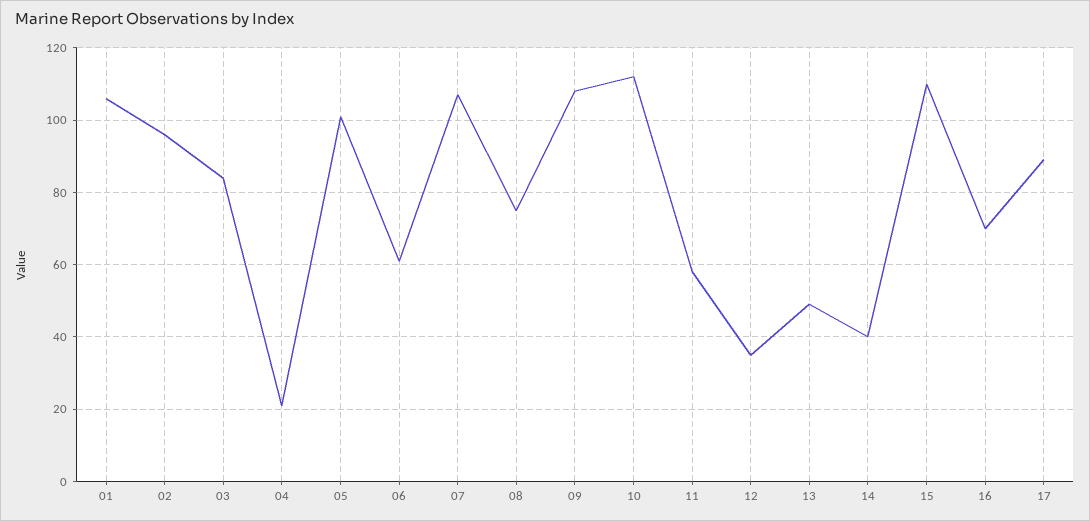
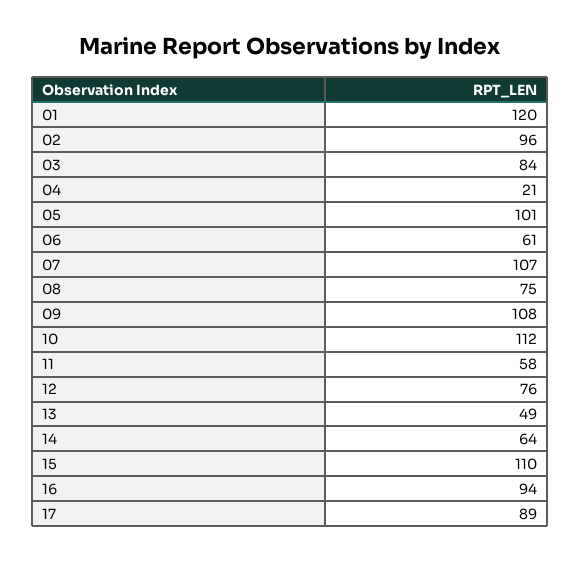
01: 105 -> 120
12: 35 -> 76
14: 40 -> 64
16: 70 -> 94

